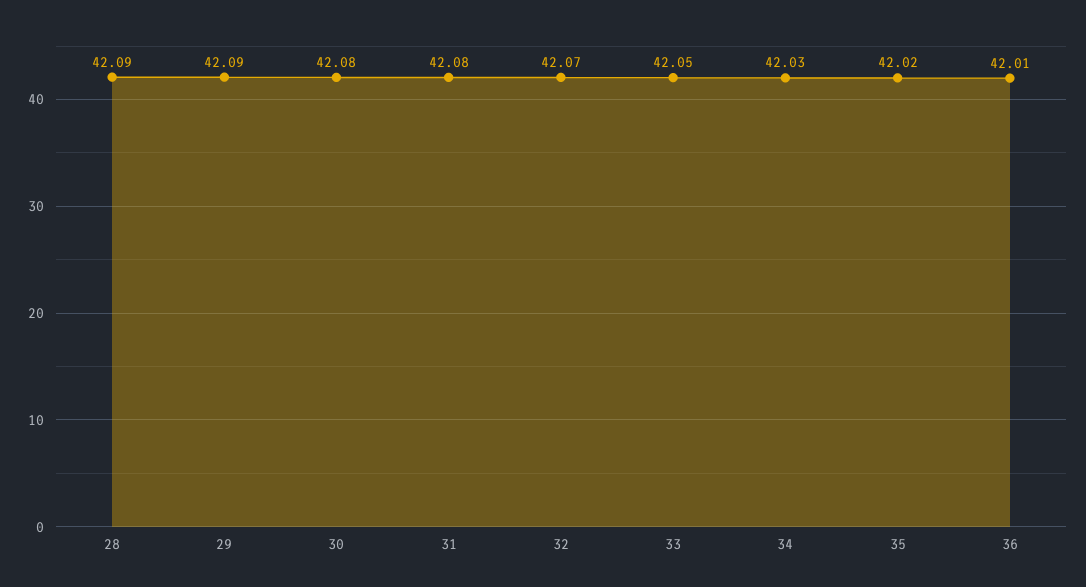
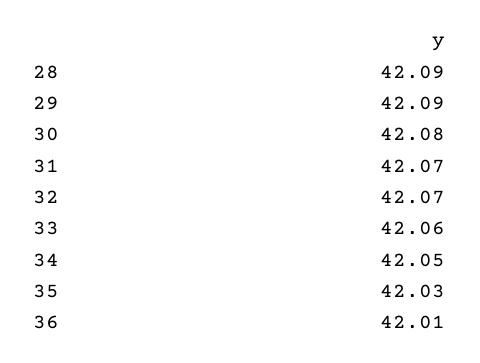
31: 42.08 -> 42.07
33: 42.05 -> 42.06
34: 42.03 -> 42.05
35: 42.02 -> 42.03

